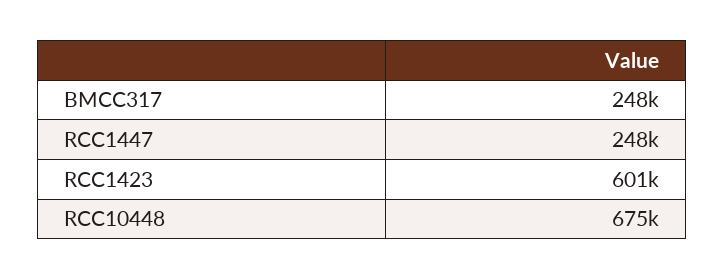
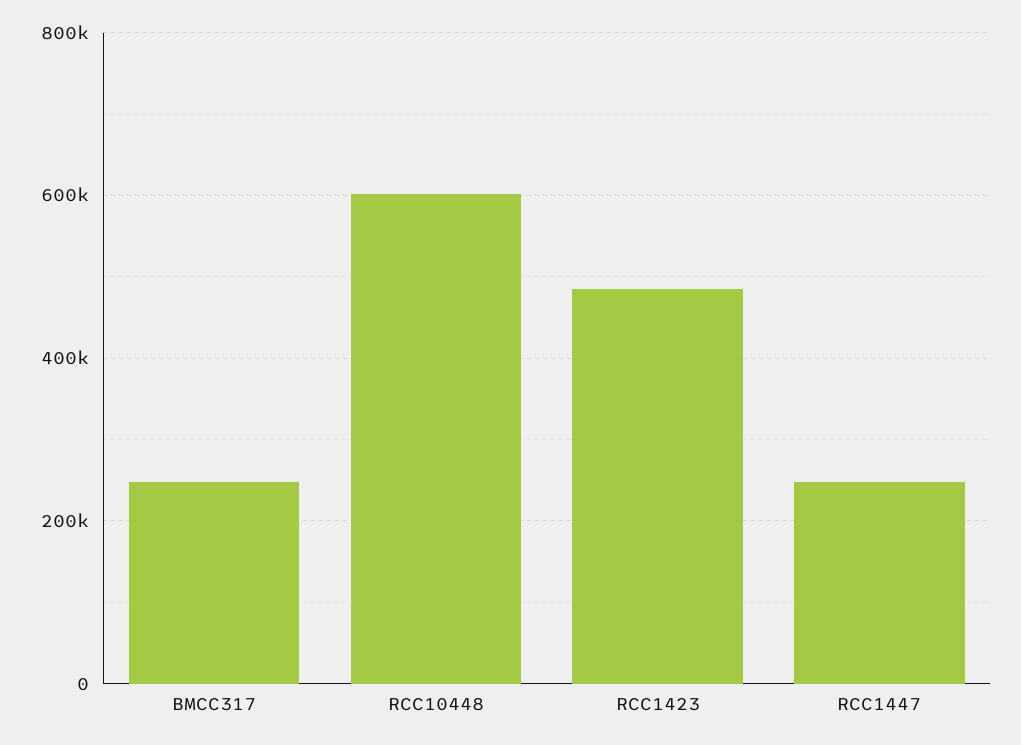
RCC1423: 601000 -> 480000
RCC10448: 675000 -> 600000

